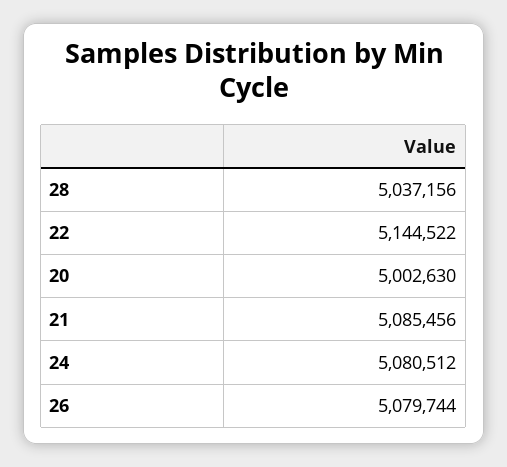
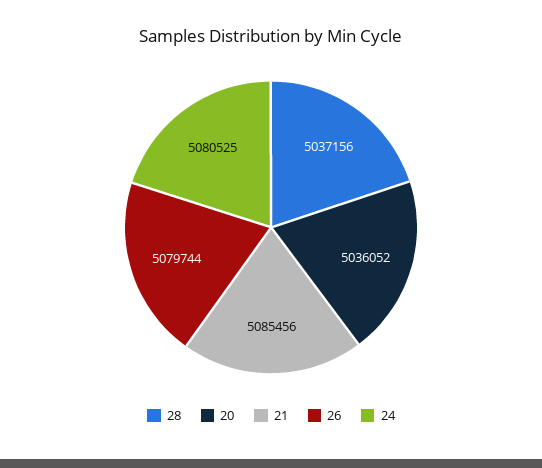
22: 5144522 -> none
20: 5002630 -> 5036052
24: 5080512 -> 5080525

